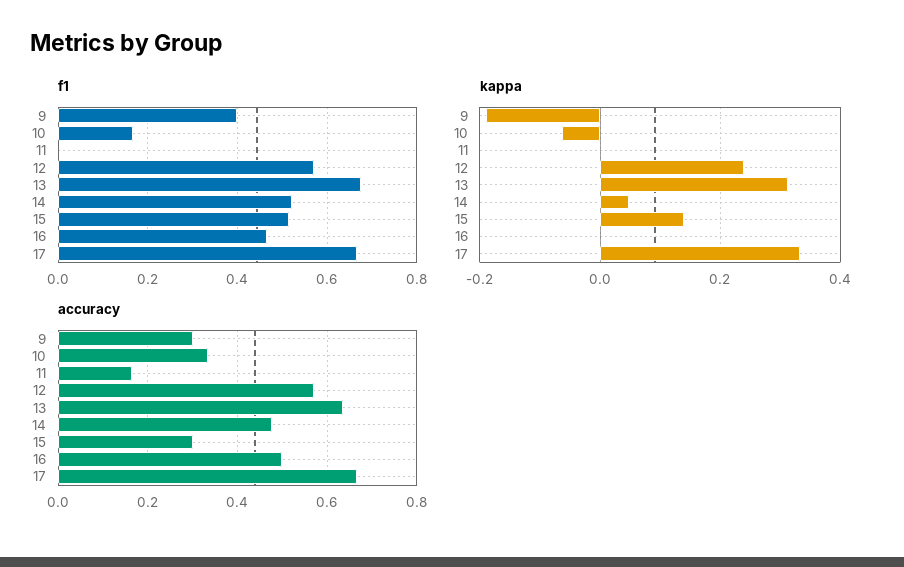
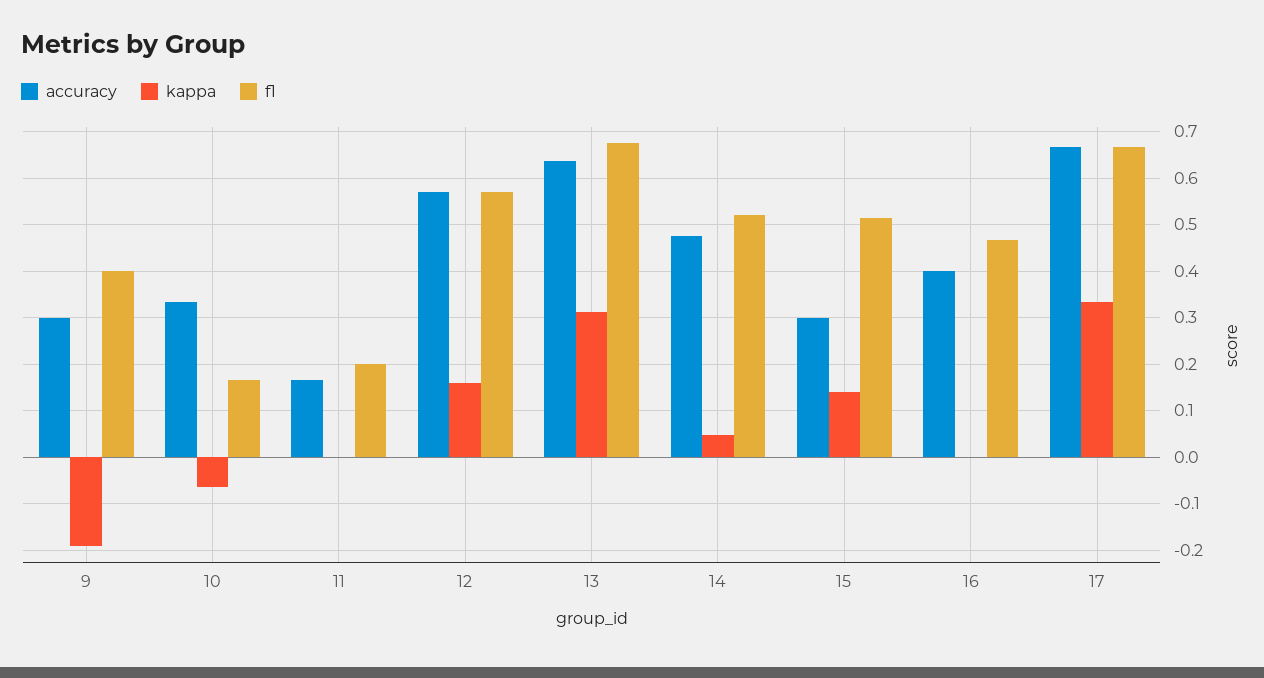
f1, 11: 0 -> 0.2
kappa, 12: 0.24 -> 0.16
accuracy, 16: 0.5 -> 0.4

